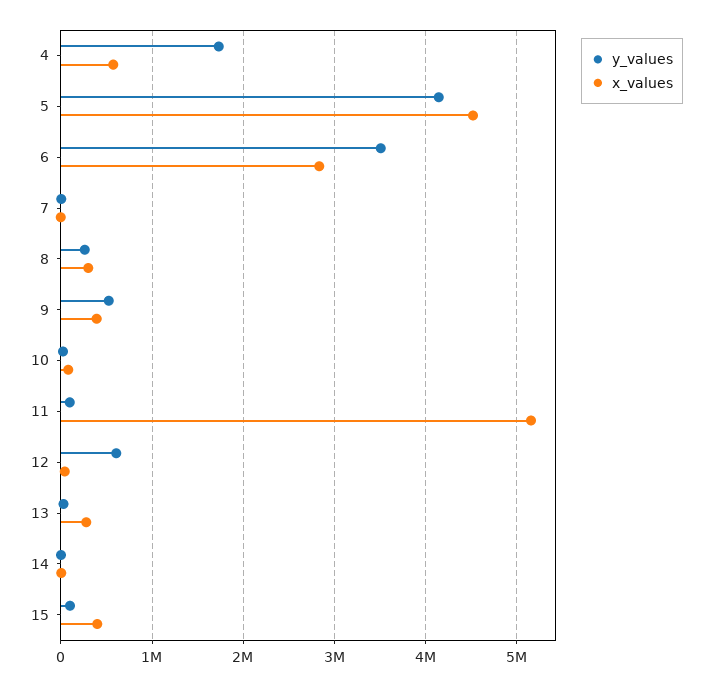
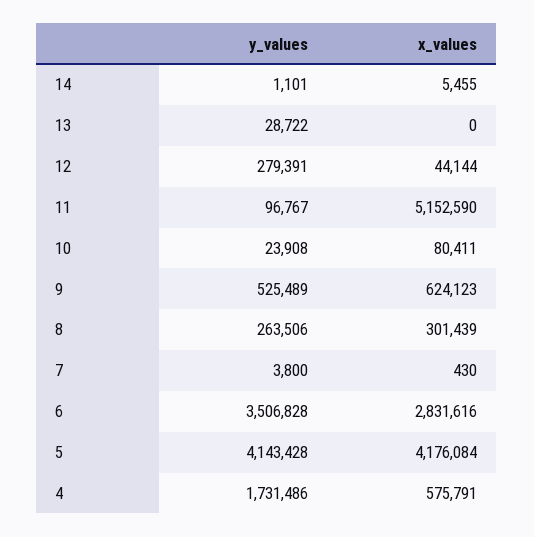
x_values, 5: 4500000 -> 4176084
x_values, 9: 400000 -> 624123
y_values, 12: 600000 -> 279391
x_values, 13: 300000 -> 0
y_values, 15: 100000 -> none
x_values, 15: 400000 -> none

